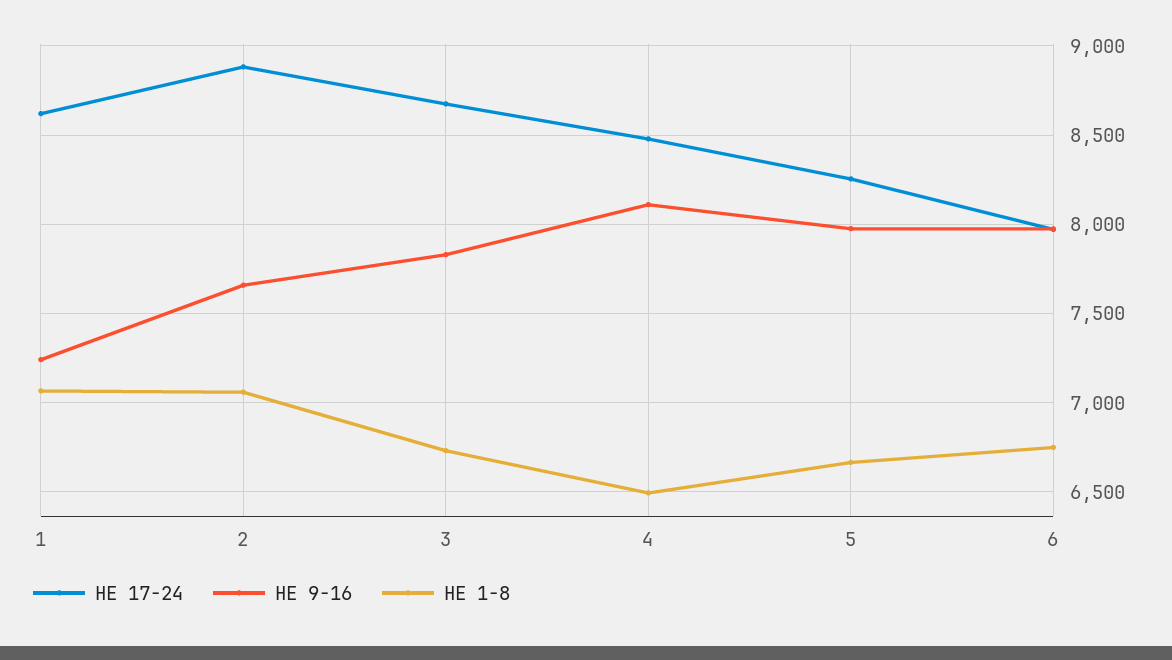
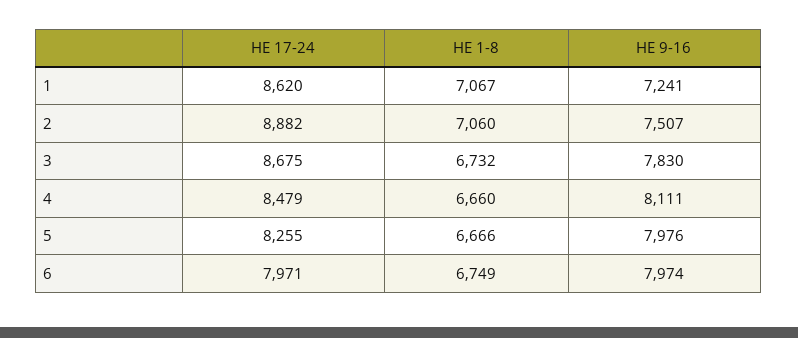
HE 9-16, 2: 7650 -> 7507
HE 1-8, 4: 6500 -> 6660

